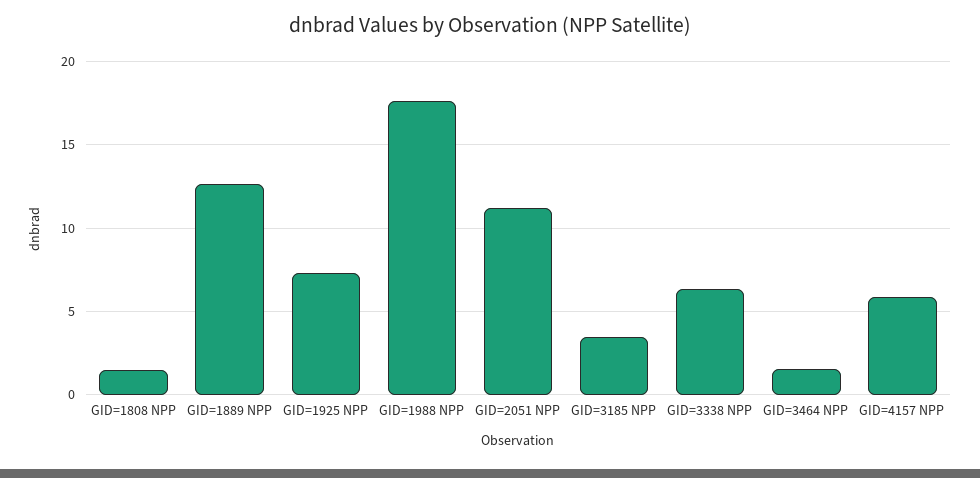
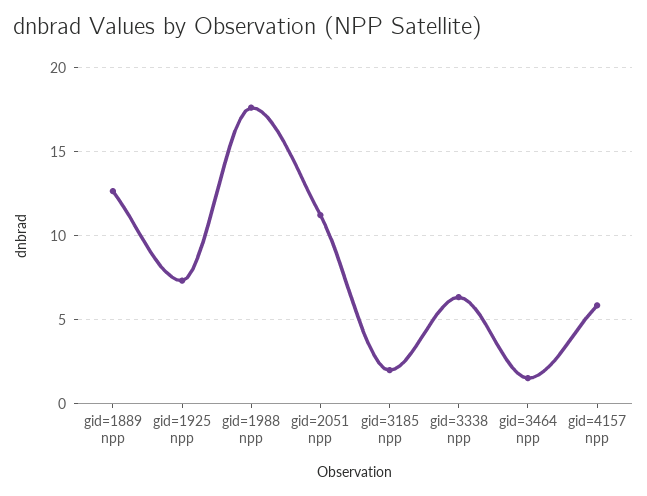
GID=1808 NPP: 1.5 -> none
GID=3185 NPP: 3.5 -> 2

